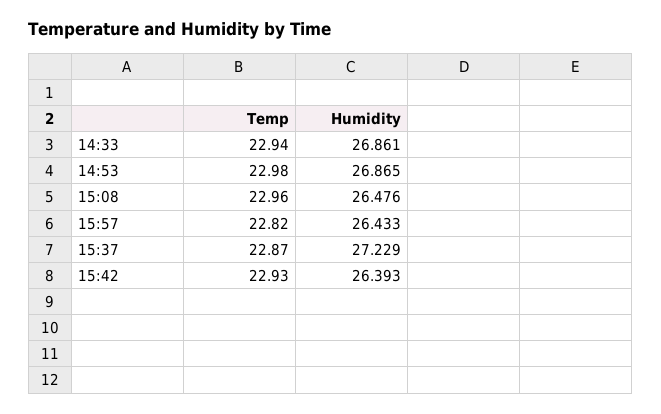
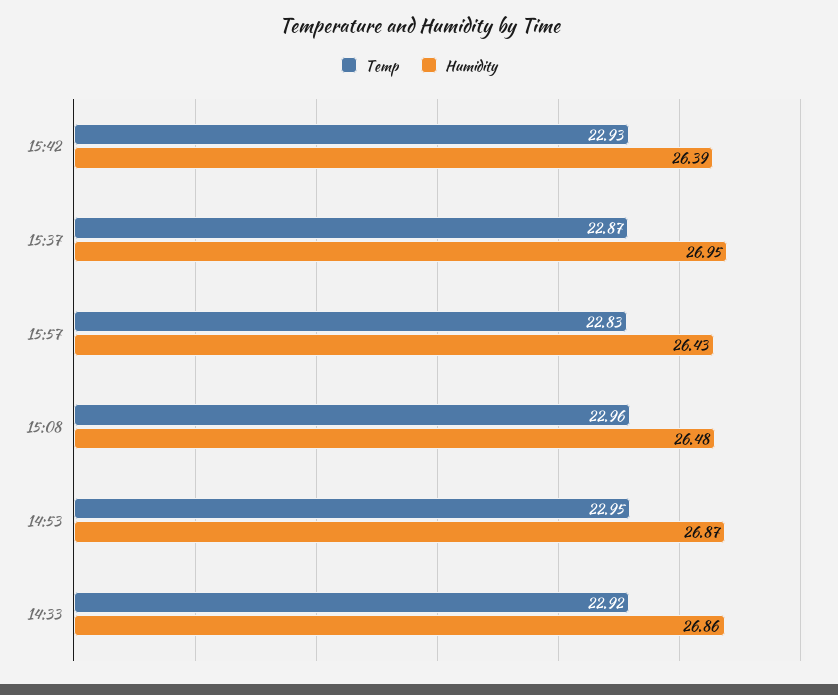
Temp, 14:33: 22.94 -> 22.92
Temp, 14:53: 22.98 -> 22.95
Temp, 15:57: 22.82 -> 22.83
Humidity, 15:37: 27.229 -> 26.95

